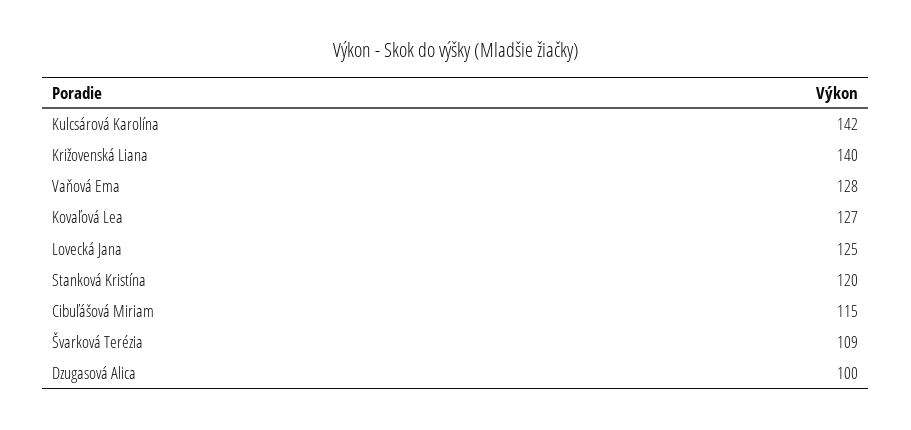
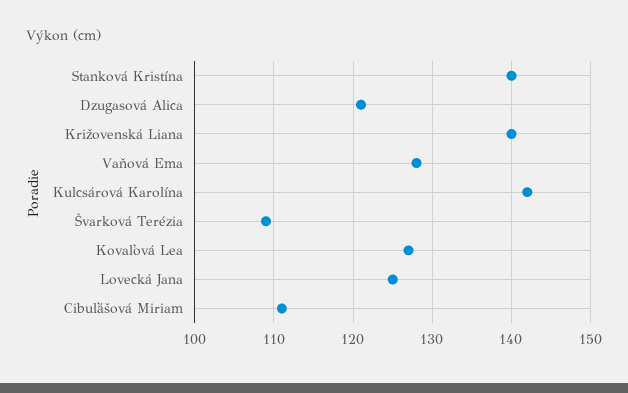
Stanková Kristína: 120 -> 140
Cibuľášová Miriam: 115 -> 111
Dzugasová Alica: 100 -> 121

